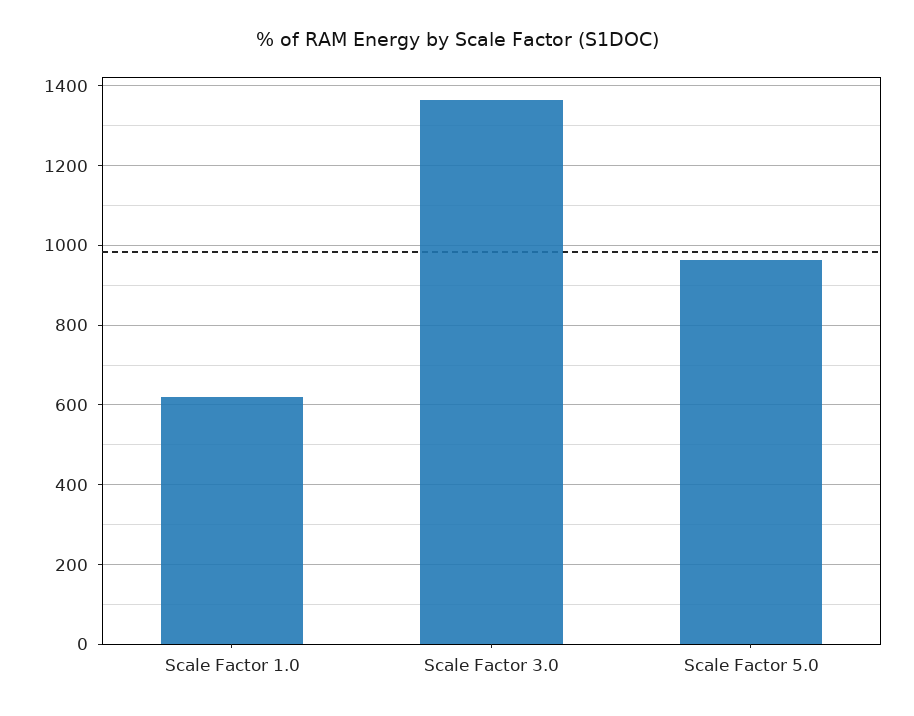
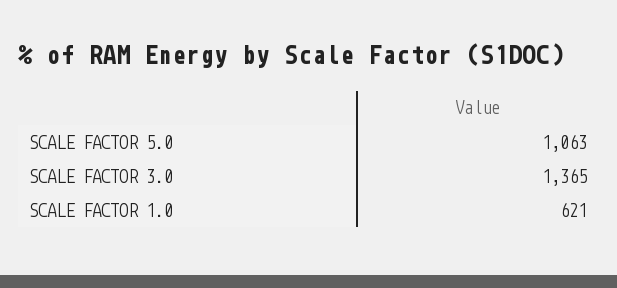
Scale Factor 5.0: 960 -> 1063

